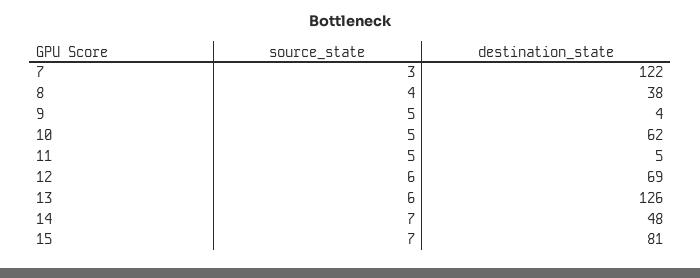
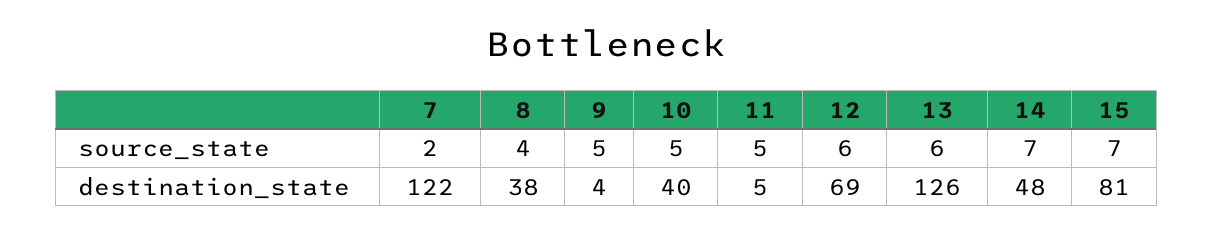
source_state, 7: 3 -> 2
destination_state, 10: 62 -> 40

